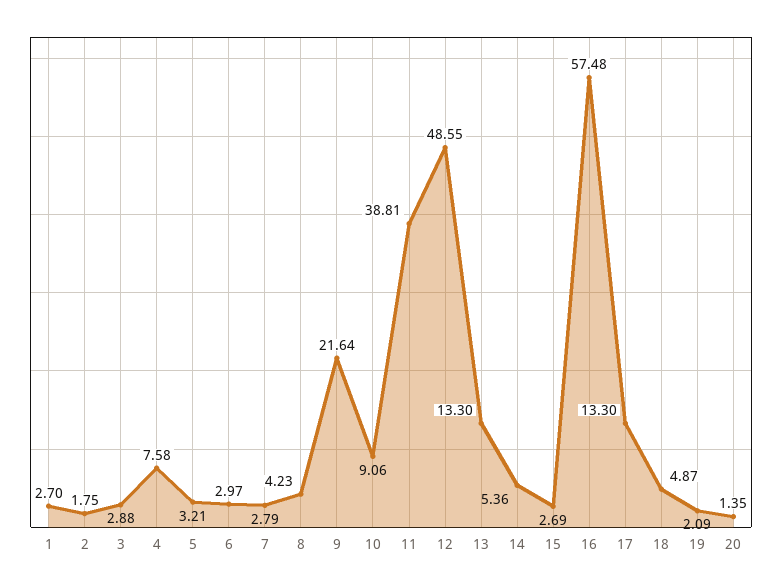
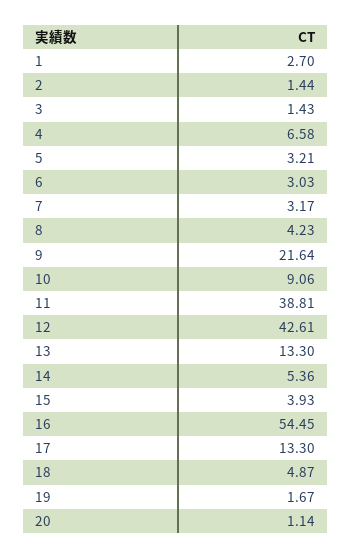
2: 1.75 -> 1.44
3: 2.88 -> 1.43
4: 7.58 -> 6.58
6: 2.97 -> 3.03
7: 2.79 -> 3.17
12: 48.55 -> 42.61
15: 2.69 -> 3.93
16: 57.48 -> 54.45
19: 2.09 -> 1.67
20: 1.35 -> 1.14

